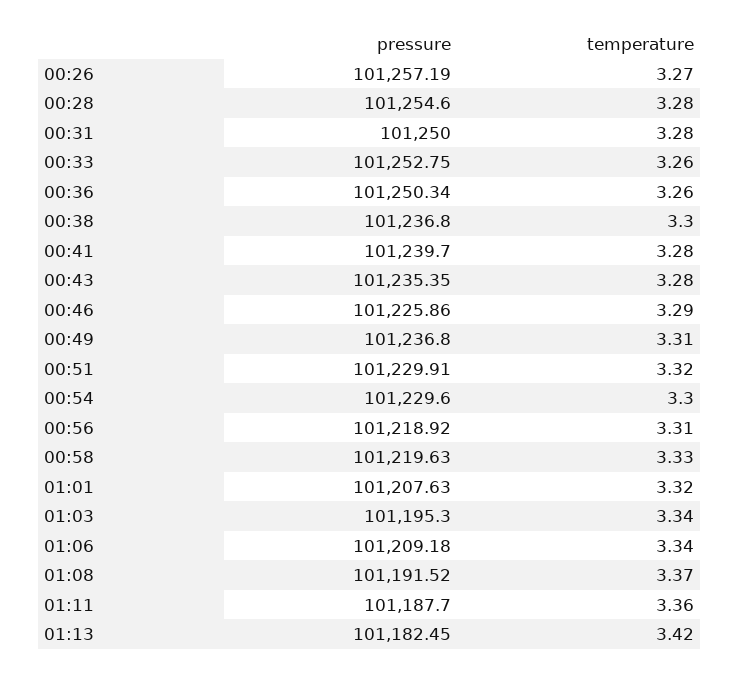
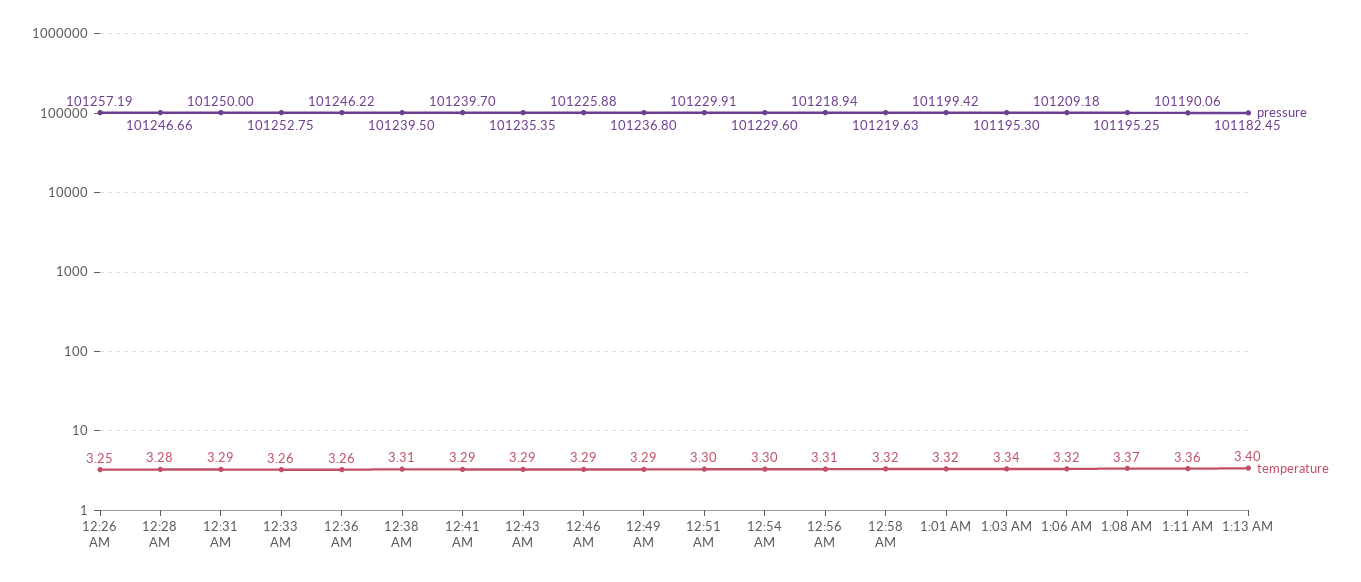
temperature, 00:26: 3.27 -> 3.25
pressure, 00:28: 101254.6 -> 101246.66
temperature, 00:31: 3.28 -> 3.29
pressure, 00:36: 101250.34 -> 101246.22
pressure, 00:38: 101236.8 -> 101239.5
temperature, 00:38: 3.3 -> 3.31
temperature, 00:41: 3.28 -> 3.29
temperature, 00:43: 3.28 -> 3.29
pressure, 00:46: 101225.86 -> 101225.88
temperature, 00:49: 3.31 -> 3.29
temperature, 00:51: 3.32 -> 3.3
pressure, 00:56: 101218.92 -> 101218.94
temperature, 00:58: 3.33 -> 3.32
pressure, 01:01: 101207.63 -> 101199.42
temperature, 01:06: 3.34 -> 3.32
pressure, 01:08: 101191.52 -> 101195.25
pressure, 01:11: 101187.7 -> 101190.06
temperature, 01:13: 3.42 -> 3.4

